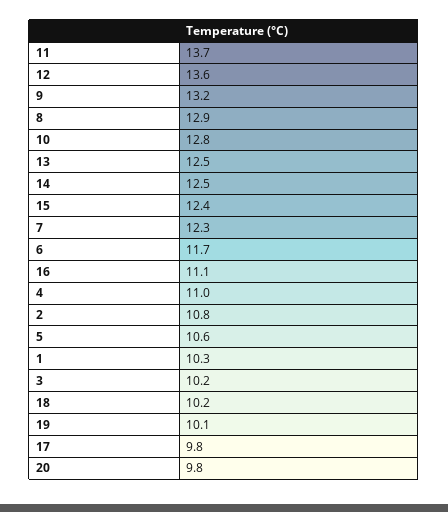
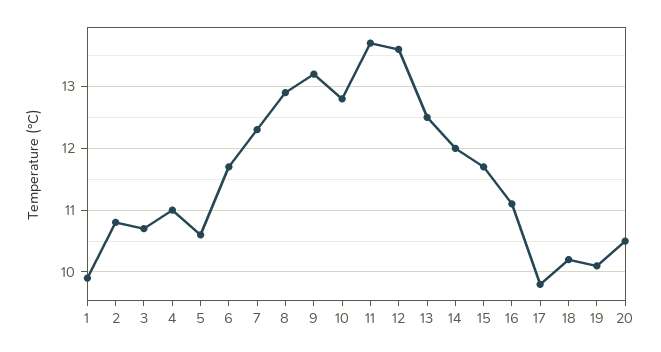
14: 12.5 -> 12
15: 12.4 -> 11.7
1: 10.3 -> 9.9
3: 10.2 -> 10.7
20: 9.8 -> 10.5

